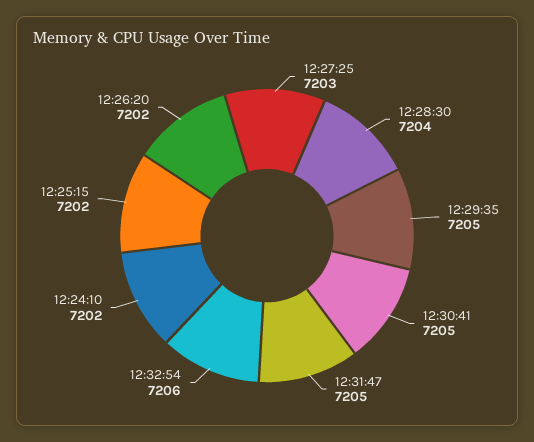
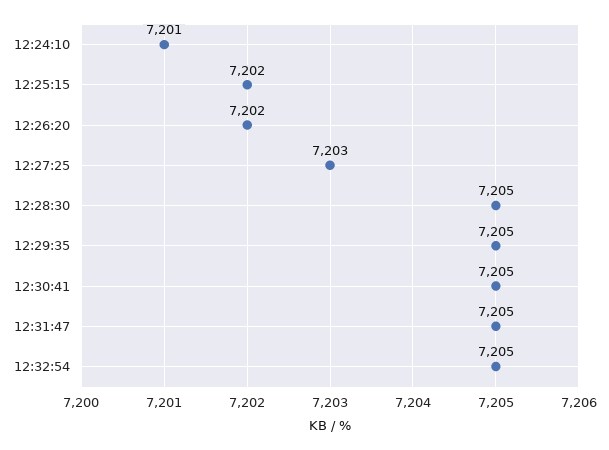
12:28:30: 7204 -> 7205
12:32:54: 7206 -> 7205
12:24:10: 7202 -> 7201

